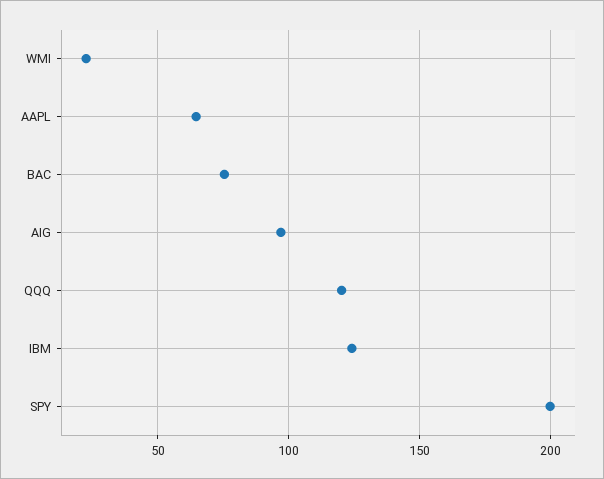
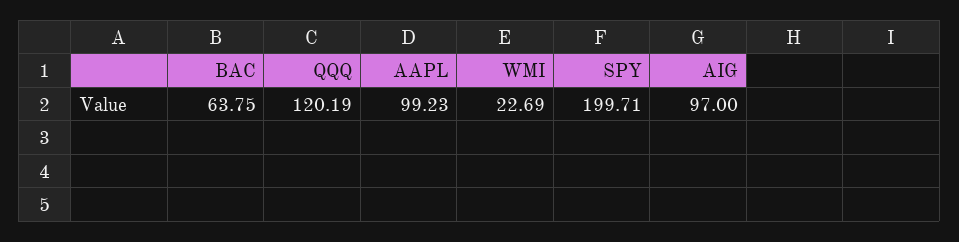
AAPL: 65 -> 99.23
BAC: 75 -> 63.75
IBM: 125 -> none

